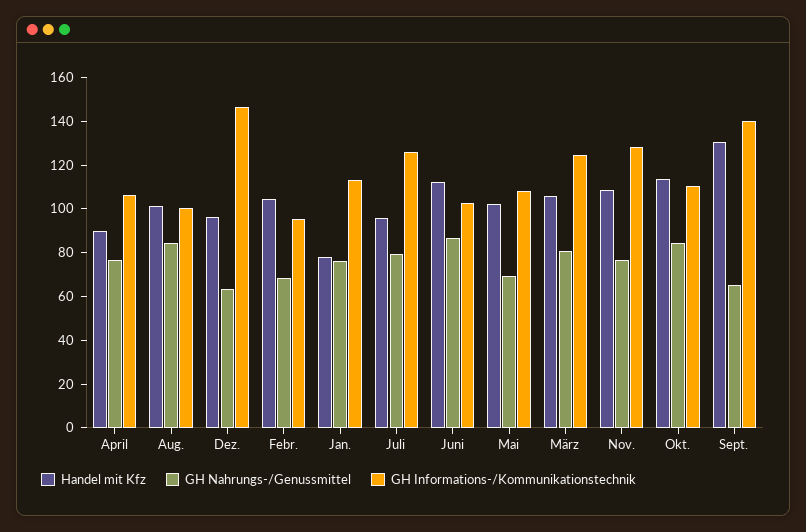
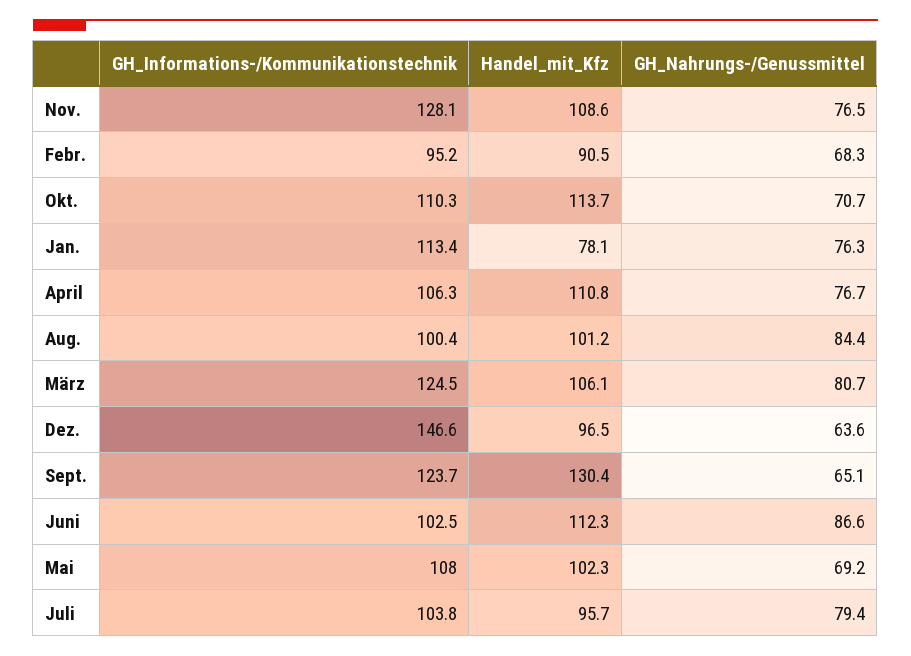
Handel mit Kfz, April: 90 -> 110.8
Handel mit Kfz, Febr.: 105 -> 90.5
GH Informations-/Kommunikationstechnik, Juli: 125 -> 103.8
GH Nahrungs-/Genussmittel, Okt.: 85 -> 70.7
GH Informations-/Kommunikationstechnik, Sept.: 140 -> 123.7

